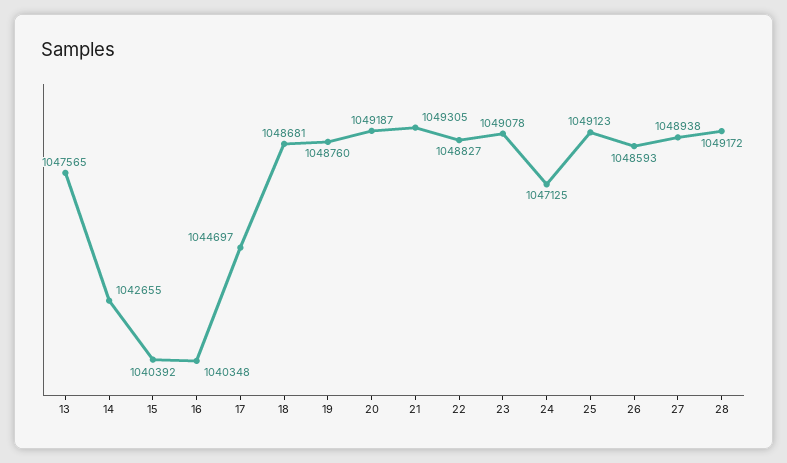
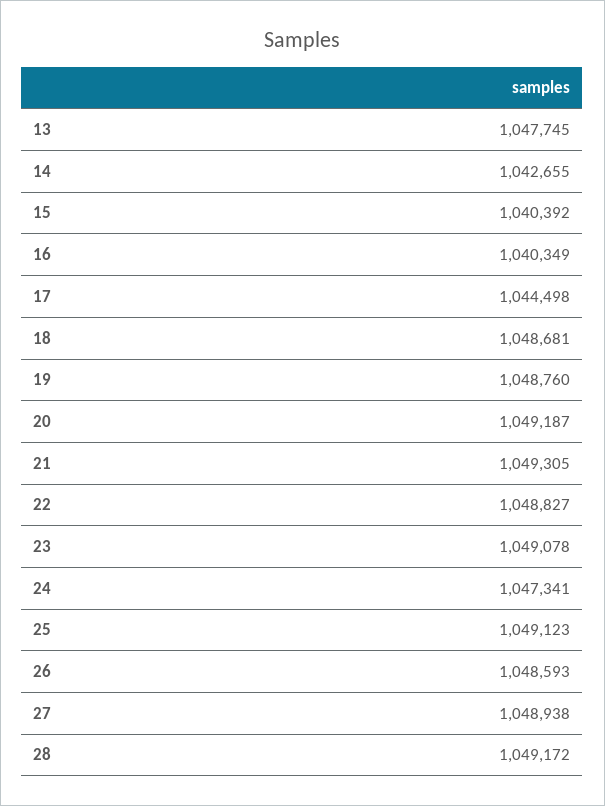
13: 1047565 -> 1047745
16: 1040348 -> 1040349
17: 1044697 -> 1044498
24: 1047125 -> 1047341

